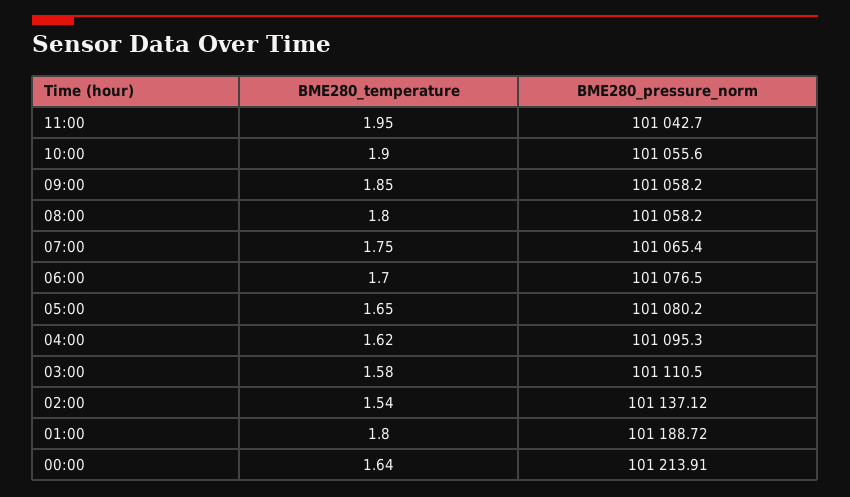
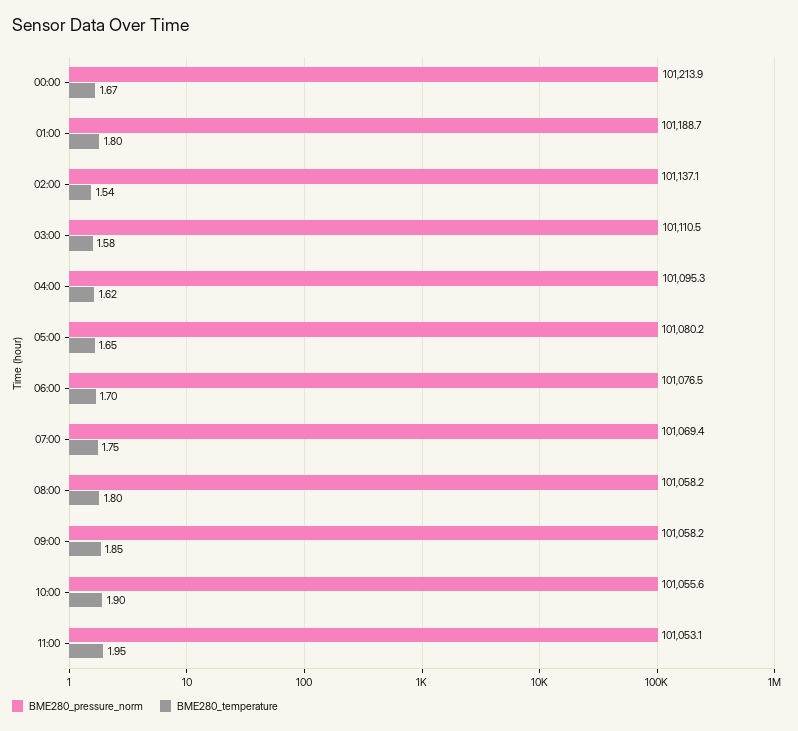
BME280_pressure_norm, 11:00: 101042.7 -> 101053.1
BME280_pressure_norm, 07:00: 101065.4 -> 101069.4
BME280_temperature, 00:00: 1.64 -> 1.67

